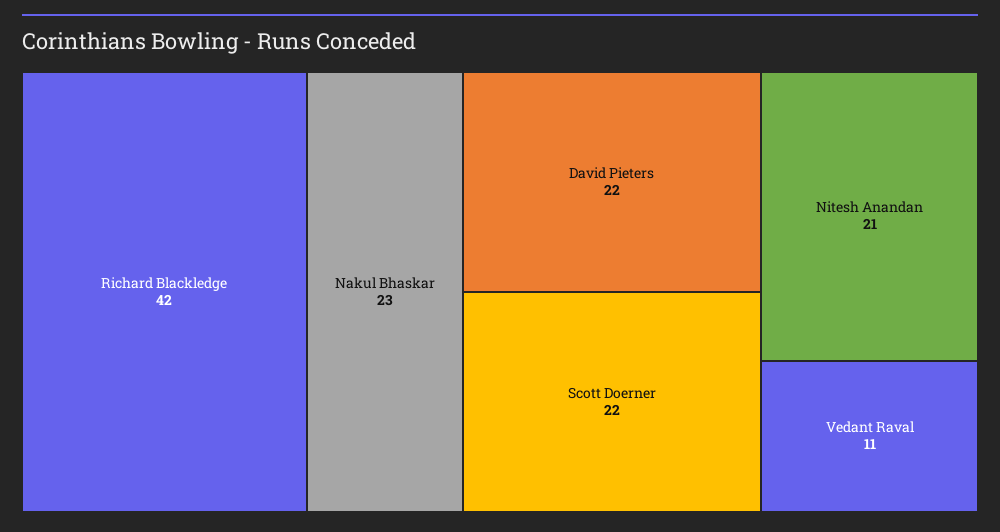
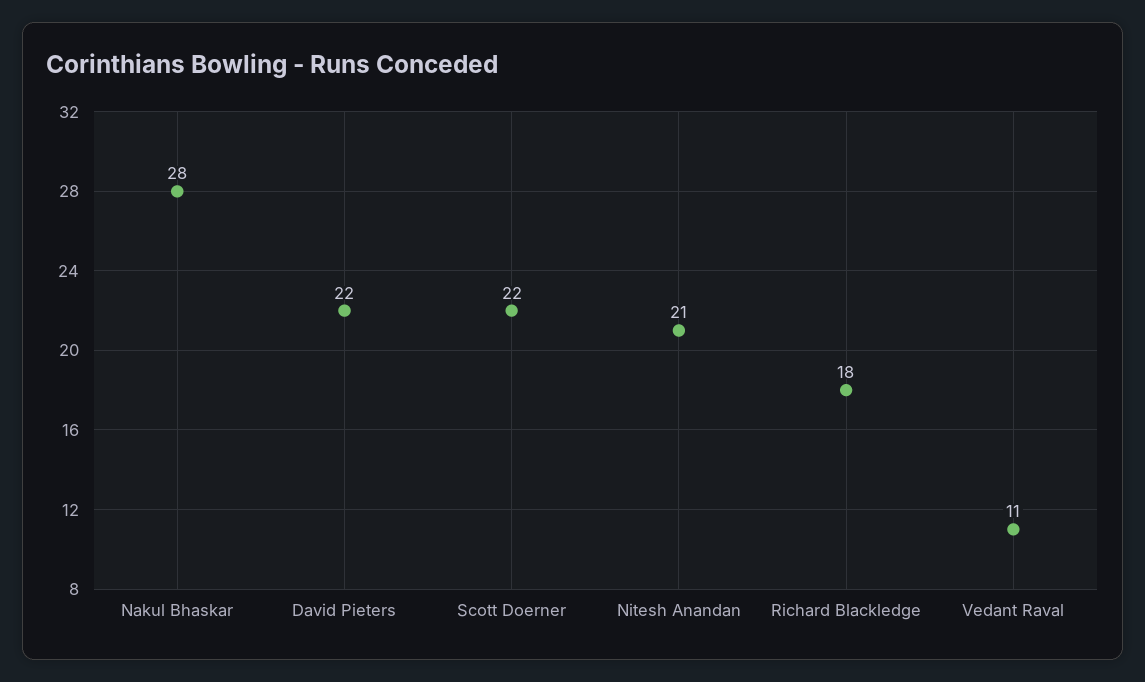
Richard Blackledge: 42 -> 18
Nakul Bhaskar: 23 -> 28

